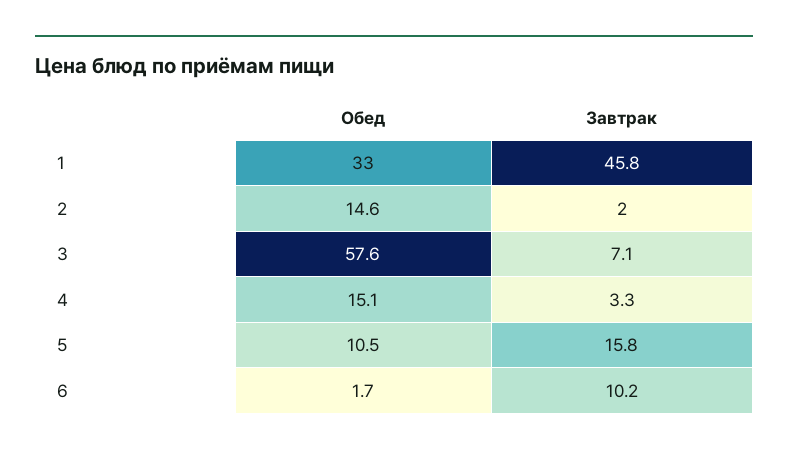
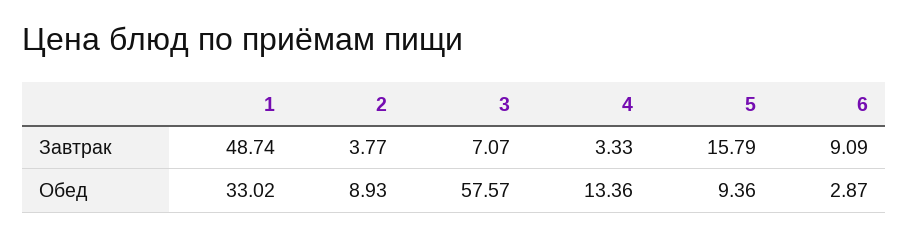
Завтрак, 1: 45.8 -> 48.74
Обед, 2: 14.6 -> 8.93
Завтрак, 2: 2 -> 3.77
Обед, 4: 15.1 -> 13.36
Обед, 5: 10.5 -> 9.36
Обед, 6: 1.7 -> 2.87
Завтрак, 6: 10.2 -> 9.09

